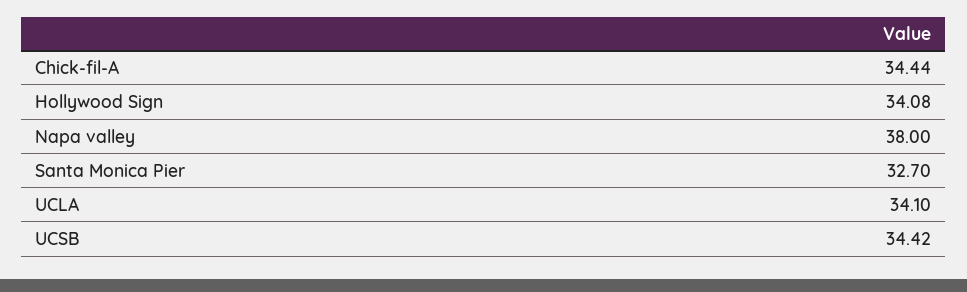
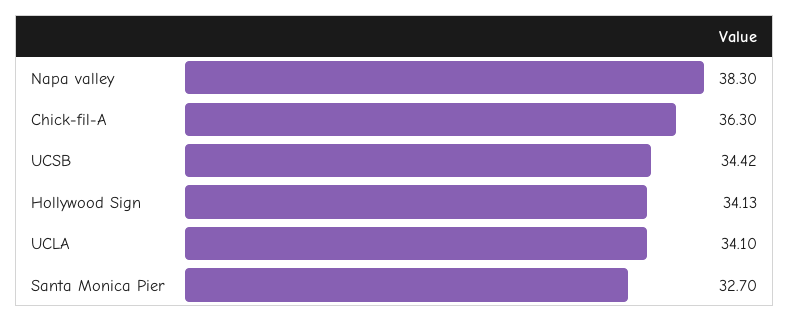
Chick-fil-A: 34.44 -> 36.3
Hollywood Sign: 34.08 -> 34.13
Napa valley: 38 -> 38.3

